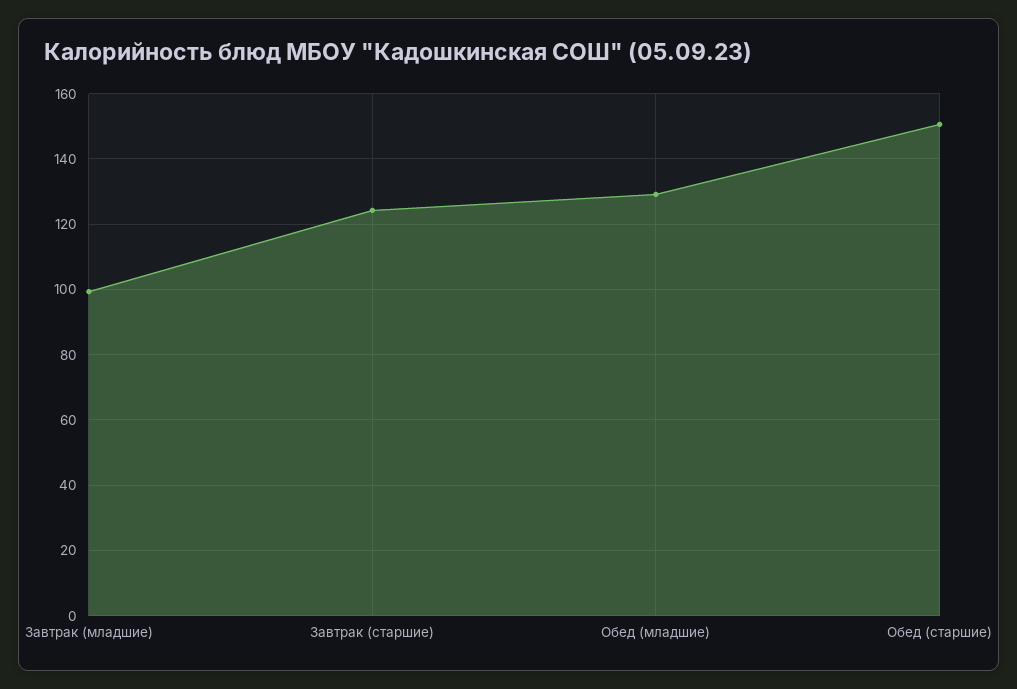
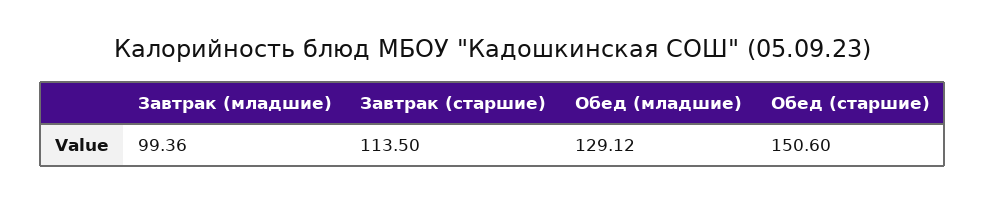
Завтрак (старшие): 124 -> 113.5

